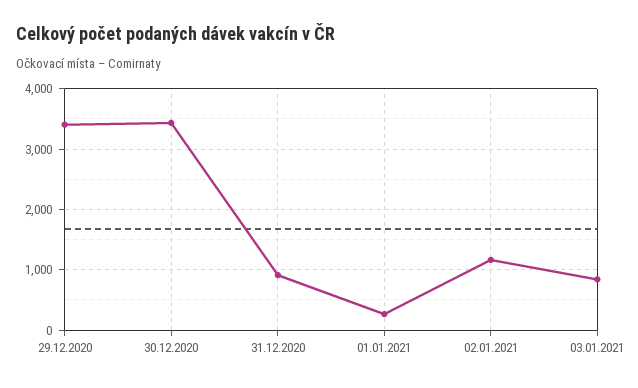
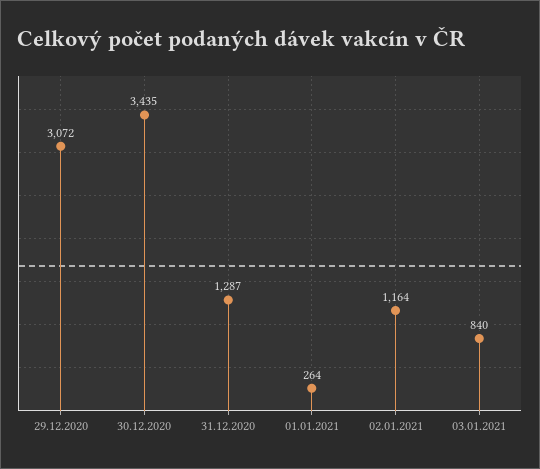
29.12.2020: 3400 -> 3072
31.12.2020: 900 -> 1287

